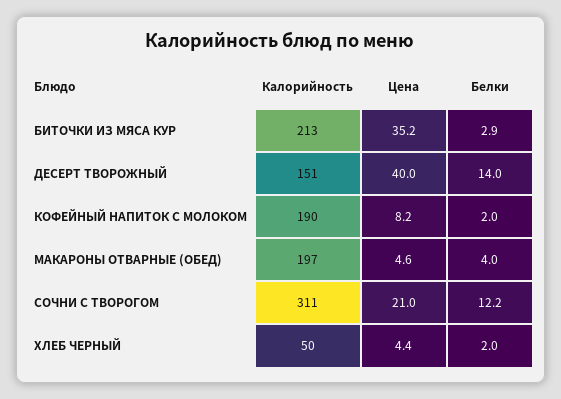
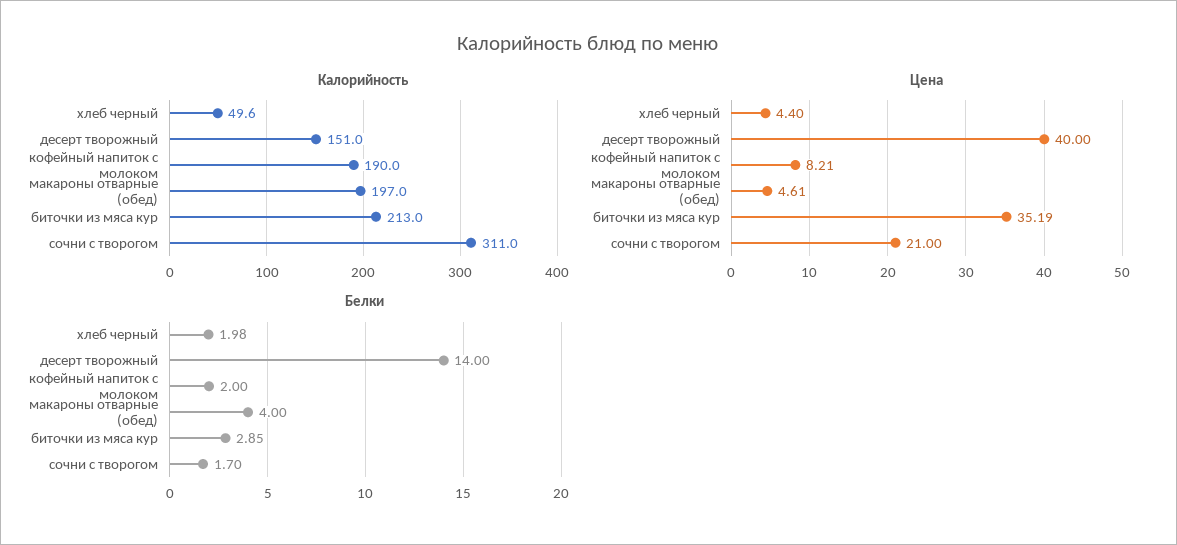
Белки, СОЧНИ С ТВОРОГОМ: 12.2 -> 1.7

